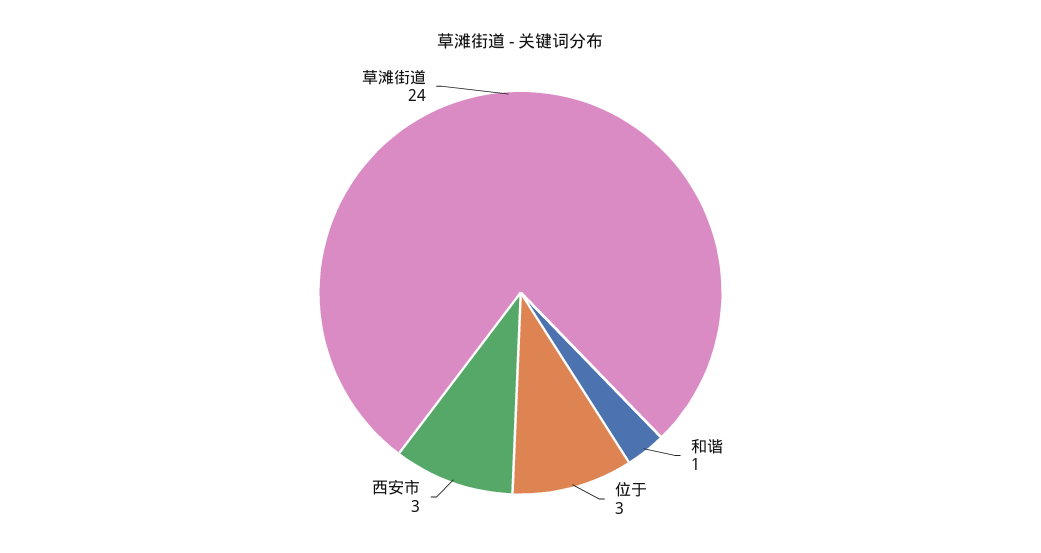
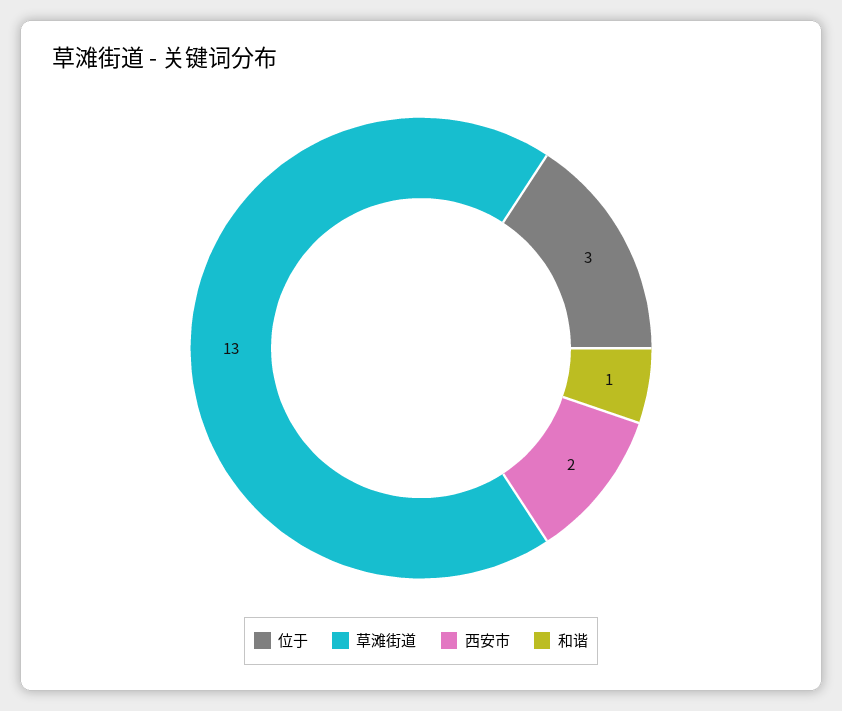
西安市: 3 -> 2
草滩街道: 24 -> 13

